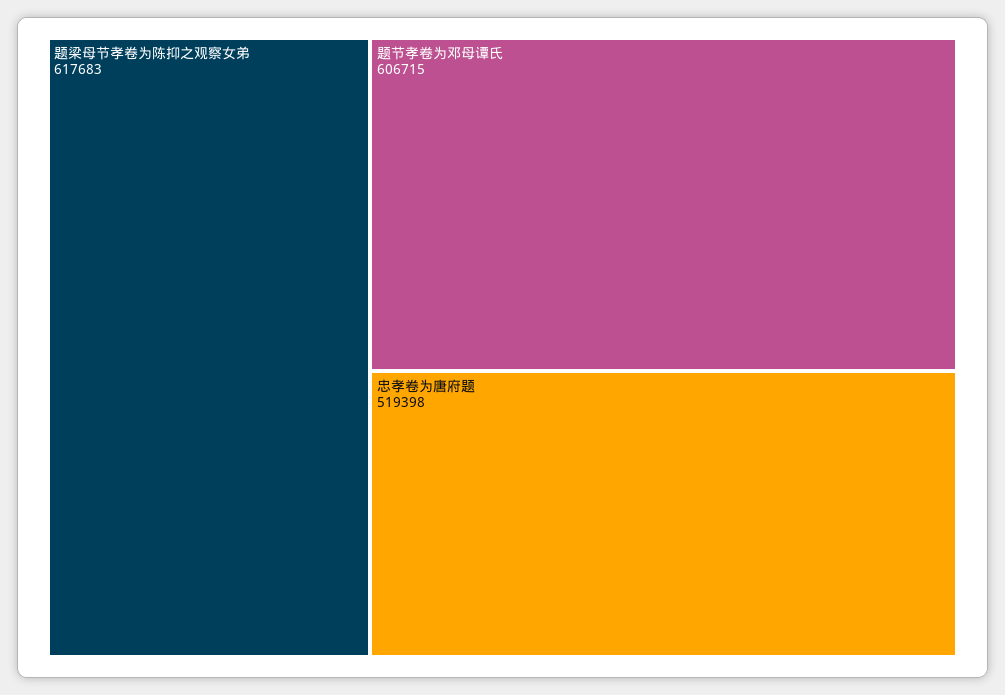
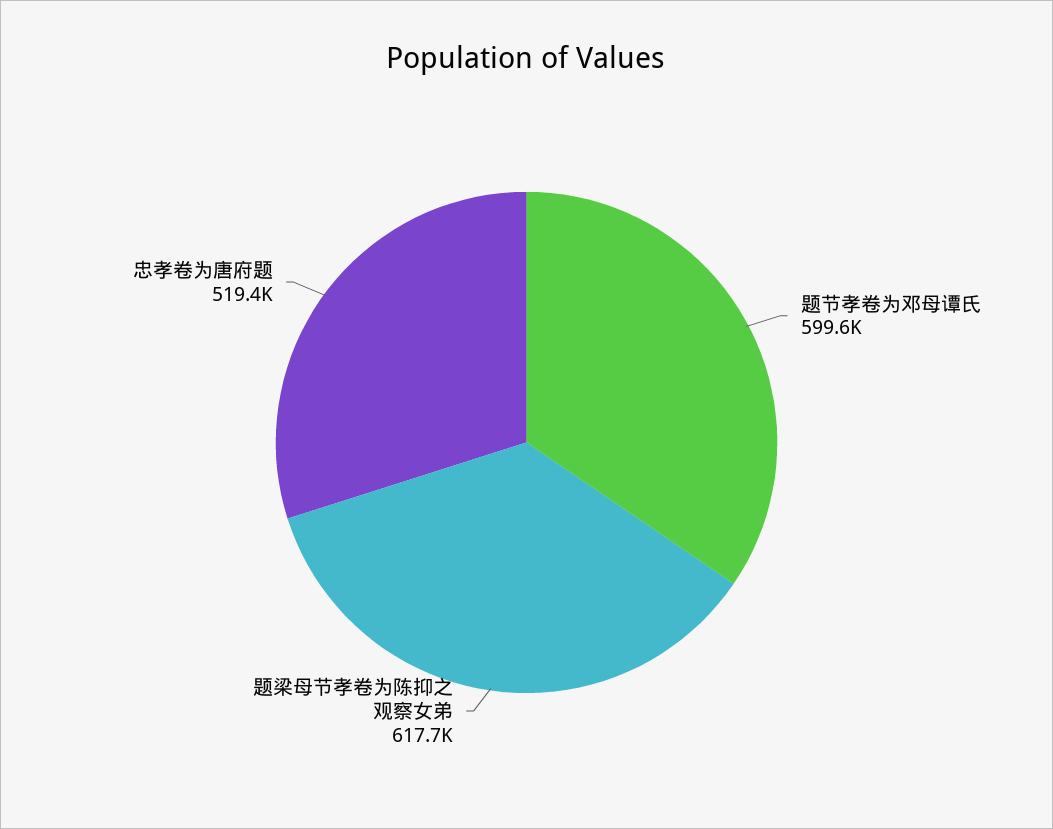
题节孝卷为邓母谭氏: 606715 -> 599600

